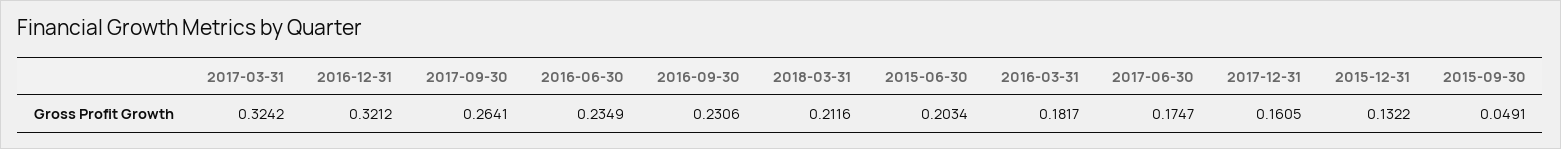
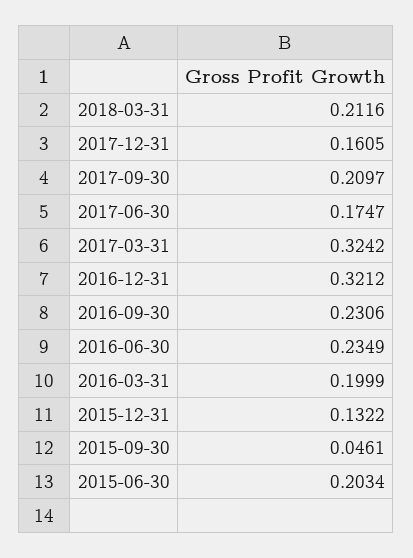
2017-09-30: 0.2641 -> 0.2097
2016-03-31: 0.1817 -> 0.1999
2015-09-30: 0.0491 -> 0.0461

